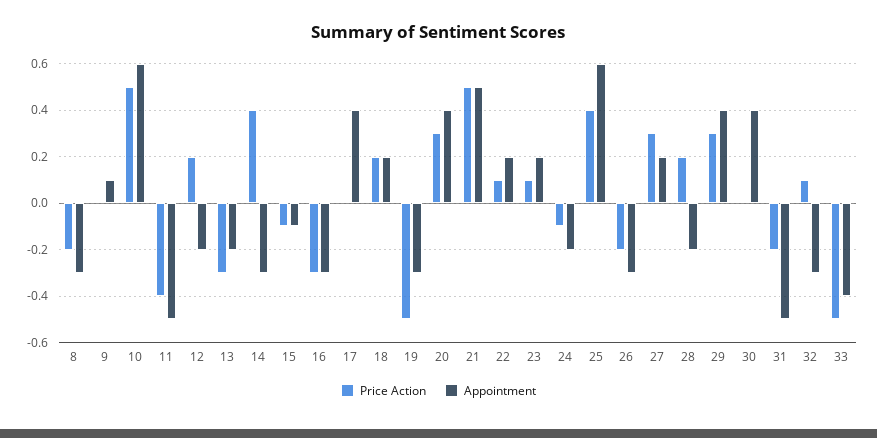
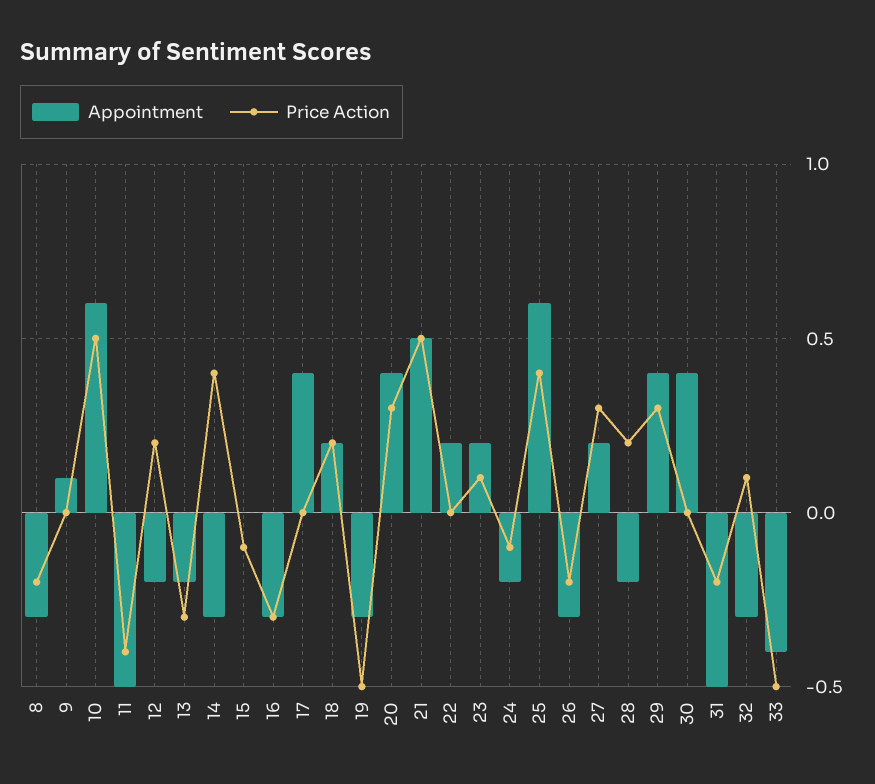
Appointment, 15: -0.1 -> 0
Price Action, 22: 0.1 -> 0

